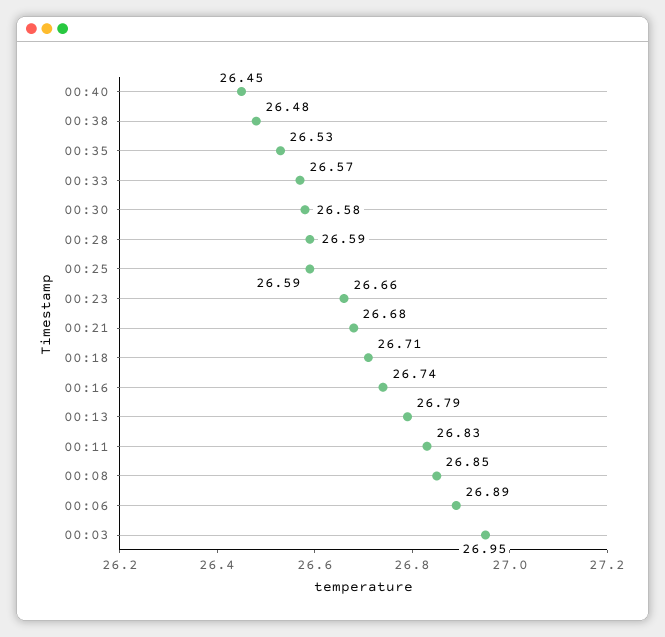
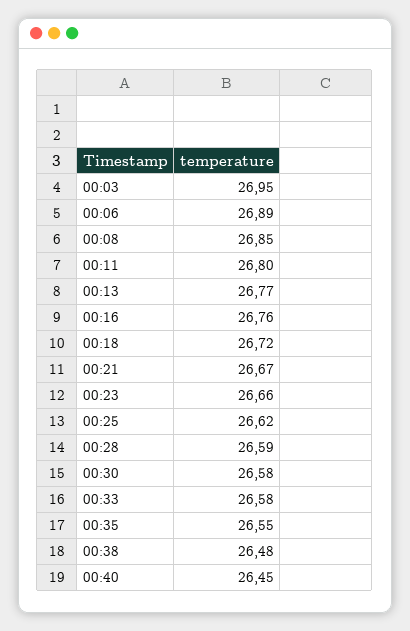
00:35: 26.53 -> 26.55
00:33: 26.57 -> 26.58
00:25: 26.59 -> 26.62
00:21: 26.68 -> 26.67
00:18: 26.71 -> 26.72
00:16: 26.74 -> 26.76
00:13: 26.79 -> 26.77
00:11: 26.83 -> 26.8

